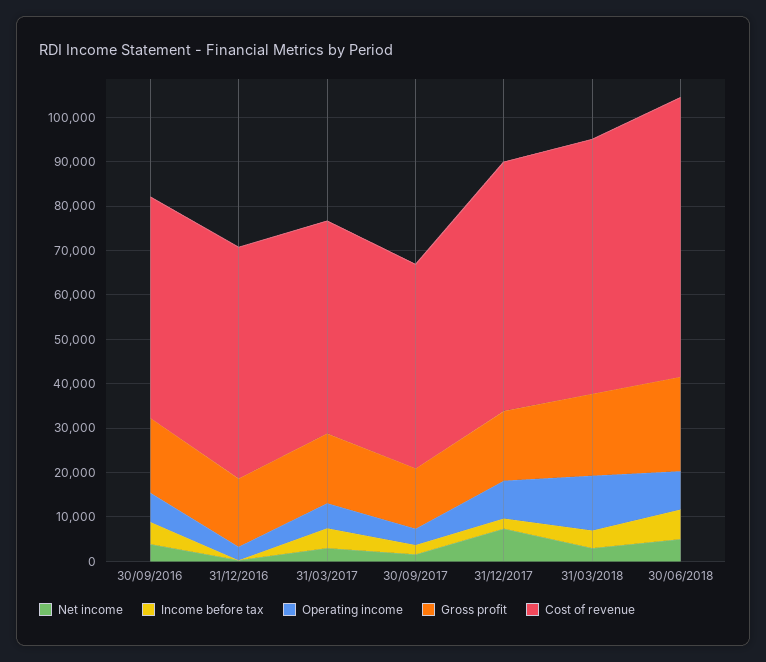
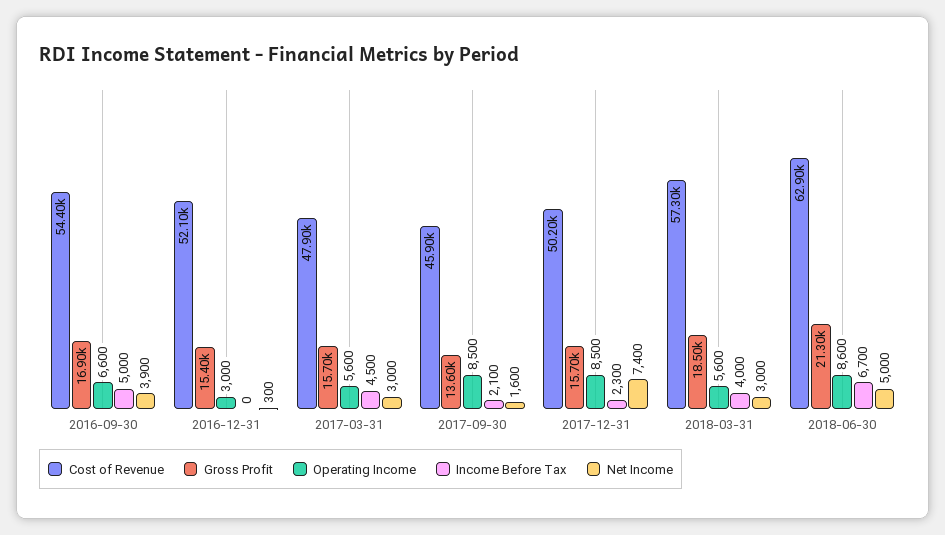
Cost of revenue, 30/09/2016: 50000 -> 54400
Operating income, 30/09/2017: 4000 -> 8500
Cost of revenue, 31/12/2017: 56000 -> 50200
Operating income, 31/03/2018: 12000 -> 5600

